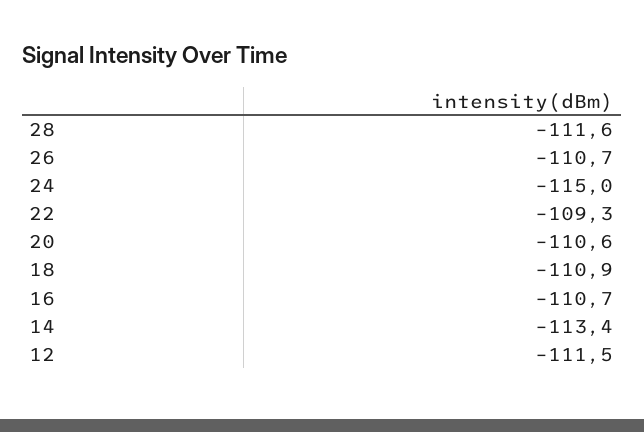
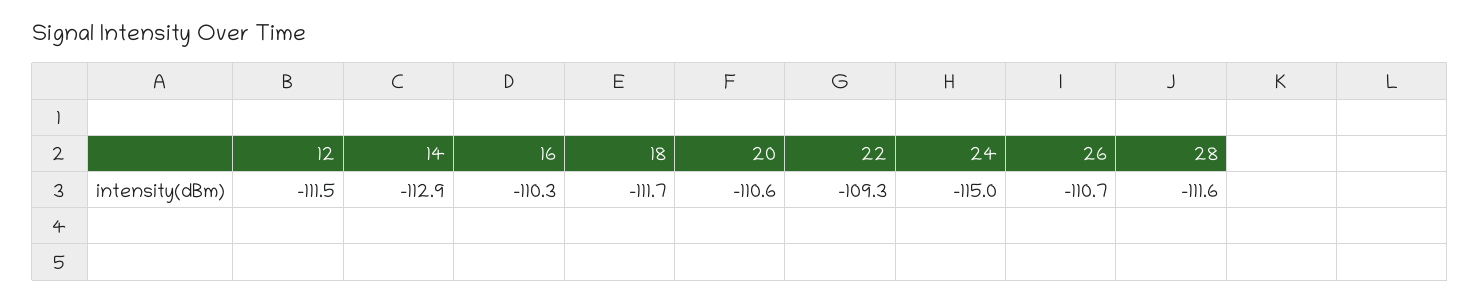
18: -110.9 -> -111.7
16: -110.7 -> -110.3
14: -113.4 -> -112.9

